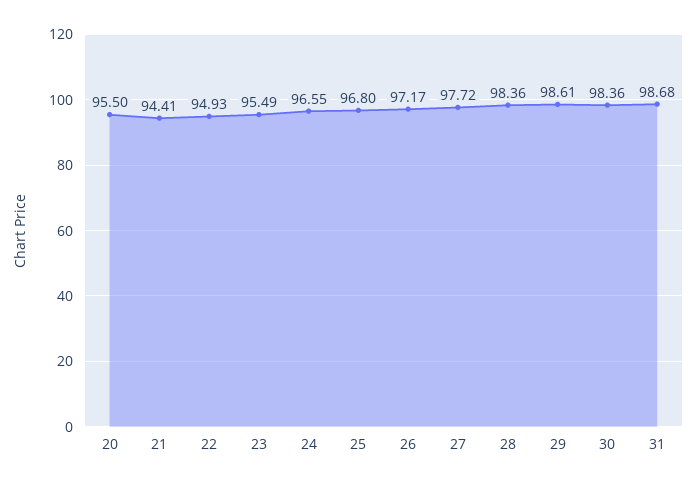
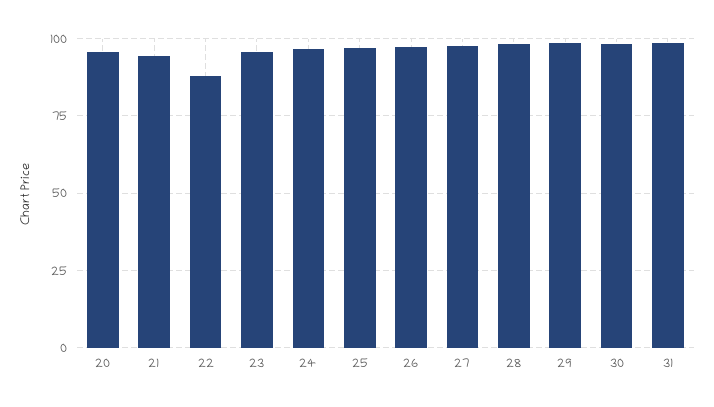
22: 94.93 -> 87.5

